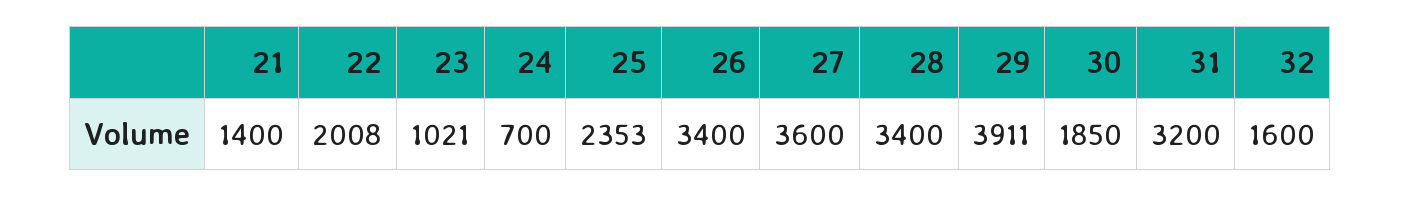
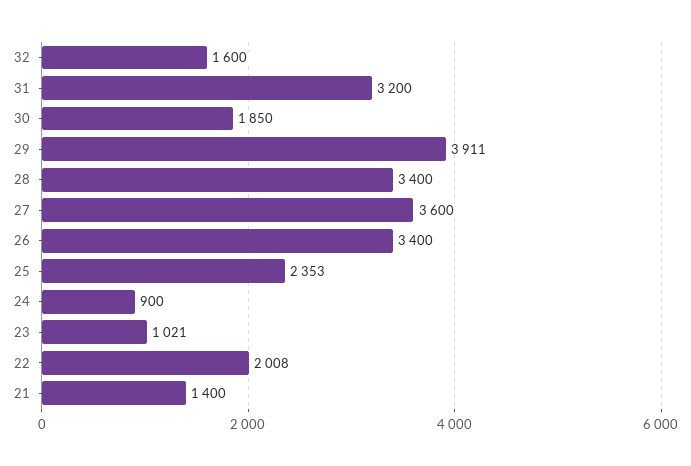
24: 700 -> 900

